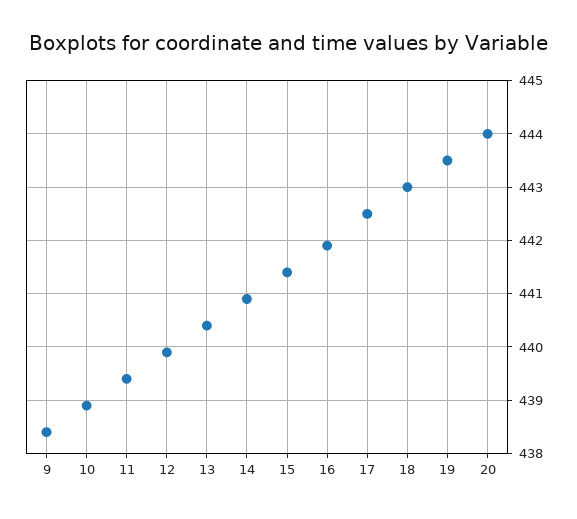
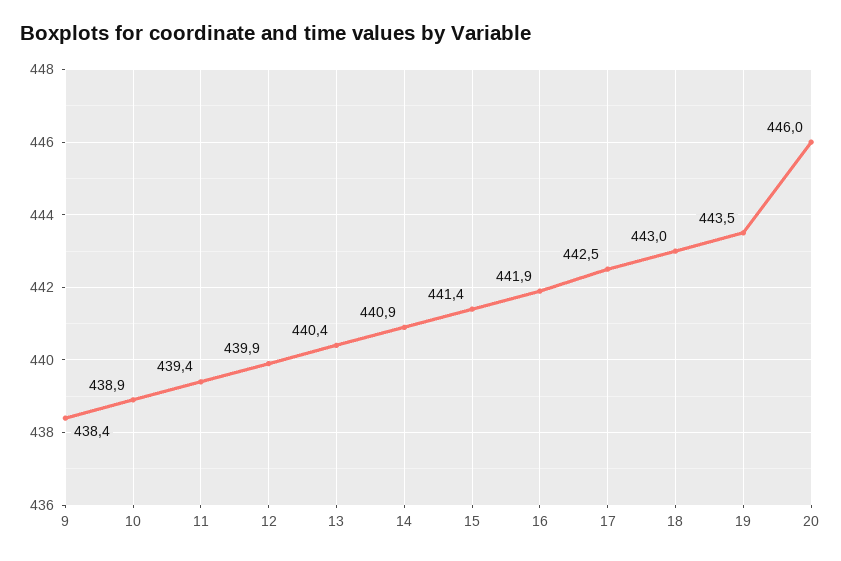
20: 444 -> 446

